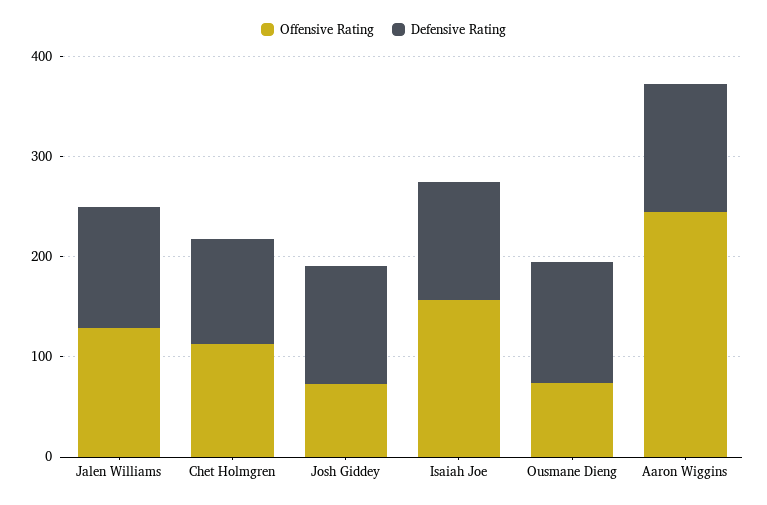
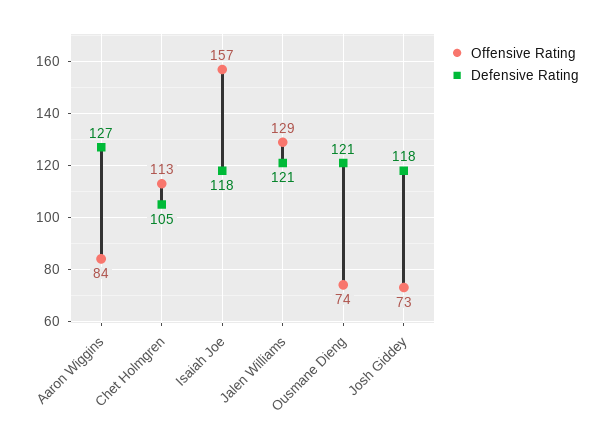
Offensive Rating, Aaron Wiggins: 240 -> 84

